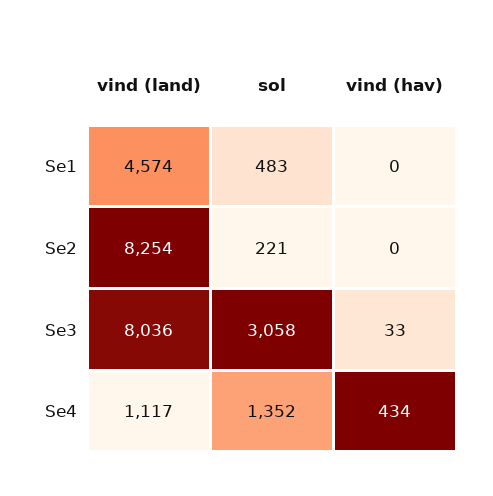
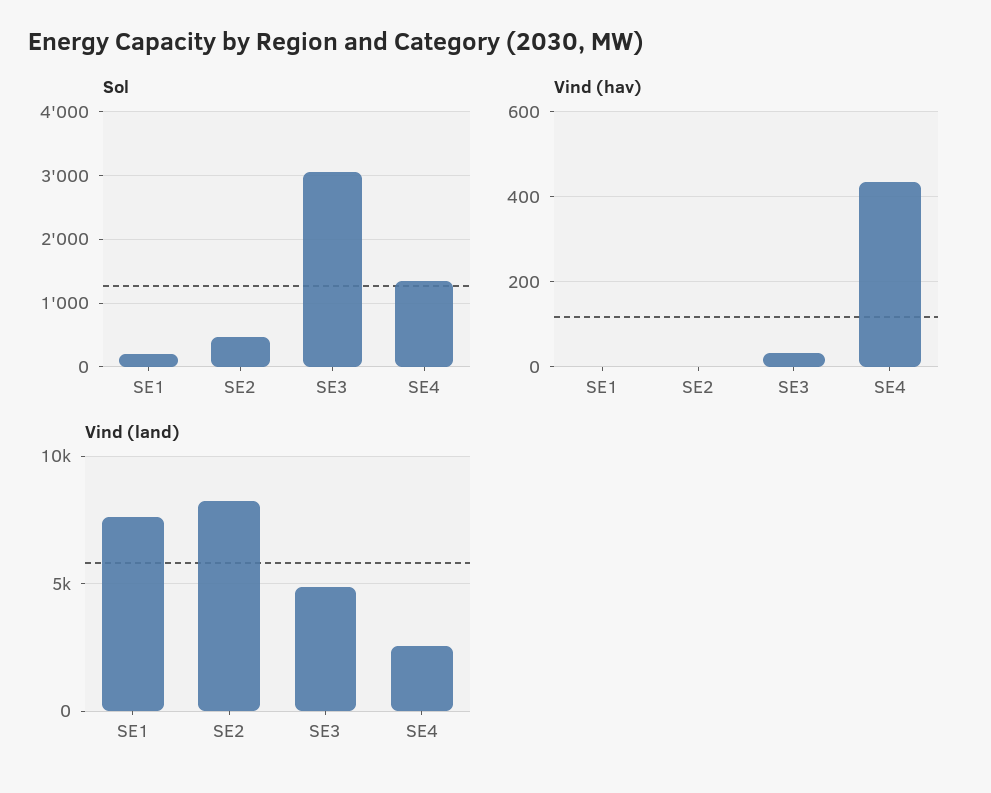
vind (land), Se1: 4574 -> 7500
sol, Se1: 483 -> 200
sol, Se2: 221 -> 500
vind (land), Se3: 8036 -> 5000
vind (land), Se4: 1117 -> 2500

